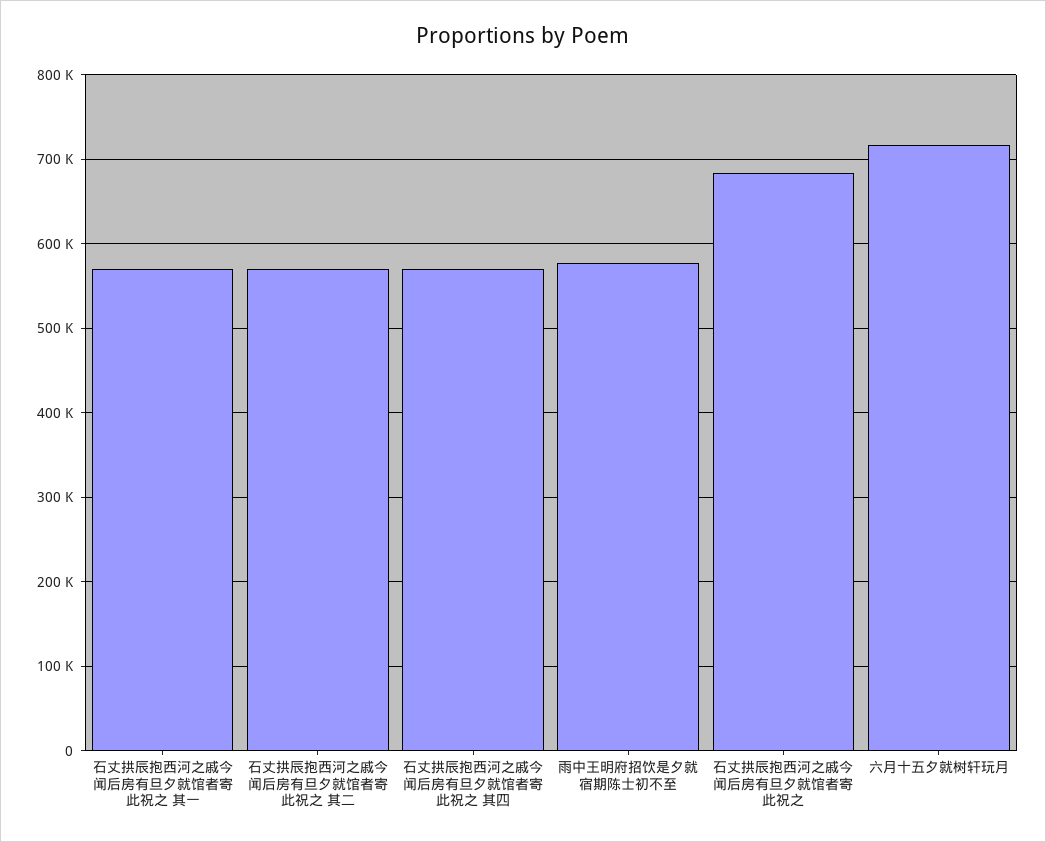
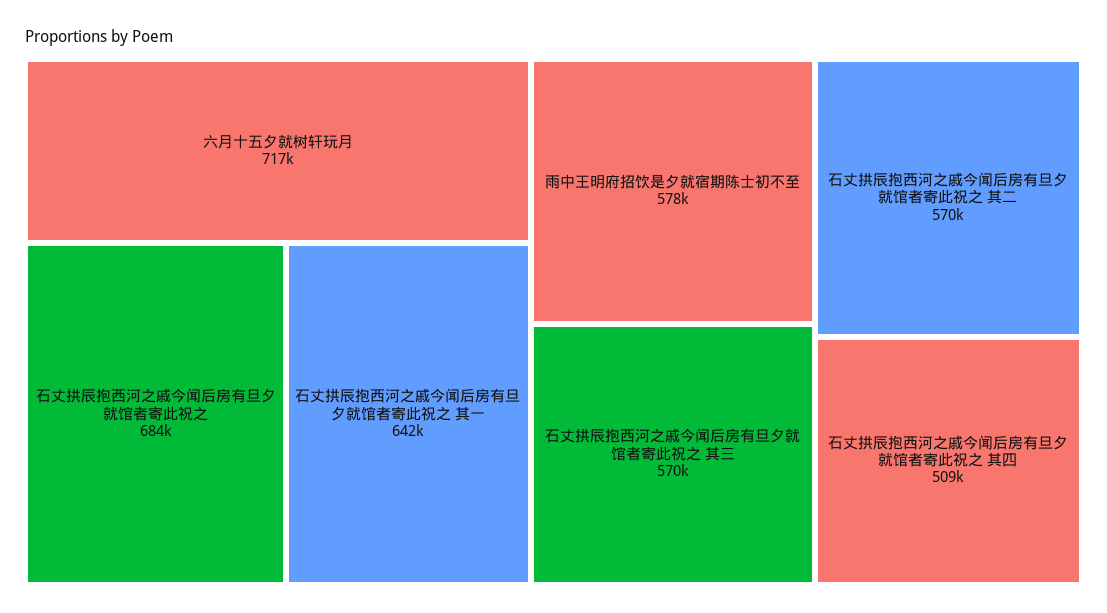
石丈拱辰抱西河之戚今闻后房有旦夕就馆者寄此祝之 其一: 570000 -> 642000
石丈拱辰抱西河之戚今闻后房有旦夕就馆者寄此祝之 其四: 570000 -> 509000
石丈拱辰抱西河之戚今闻后房有旦夕就馆者寄此祝之 其三: none -> 570000

